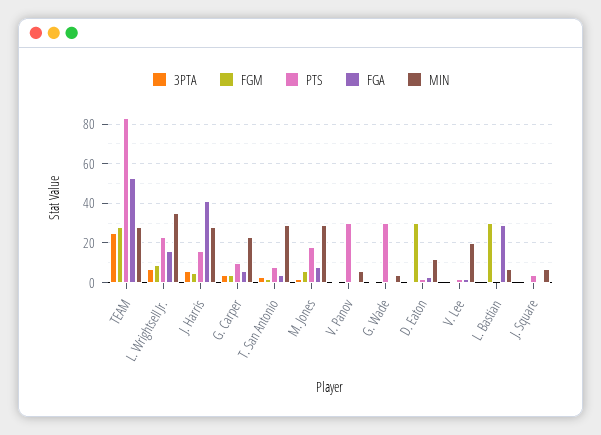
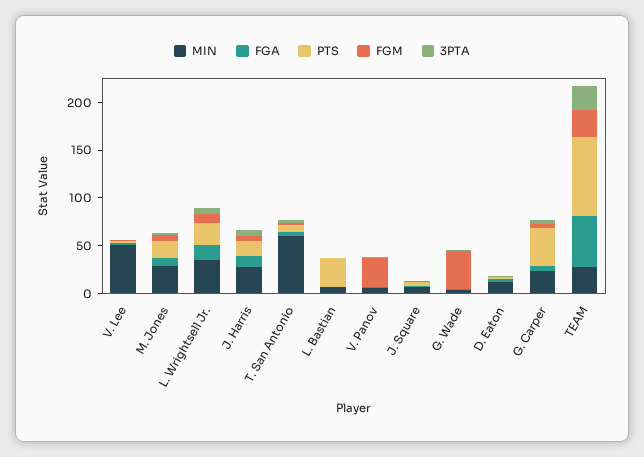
FGA, J. Harris: 40 -> 10
PTS, G. Carper: 10 -> 40
MIN, T. San Antonio: 30 -> 60
FGM, V. Panov: 0 -> 30
PTS, V. Panov: 30 -> 0
FGM, G. Wade: 0 -> 40
PTS, G. Wade: 30 -> 0
FGM, D. Eaton: 30 -> 0
MIN, V. Lee: 20 -> 50
FGM, L. Bastian: 30 -> 0
PTS, L. Bastian: 0 -> 30
FGA, L. Bastian: 30 -> 0

